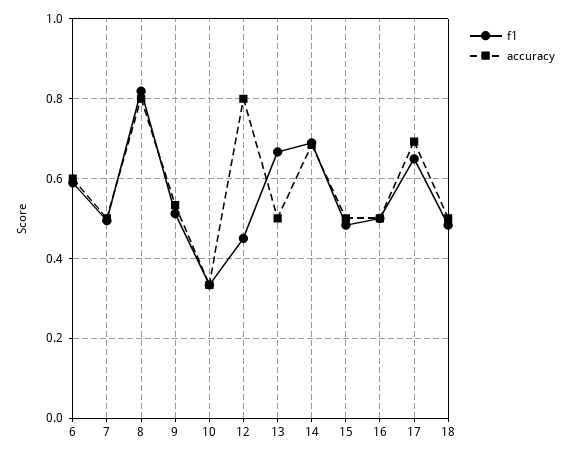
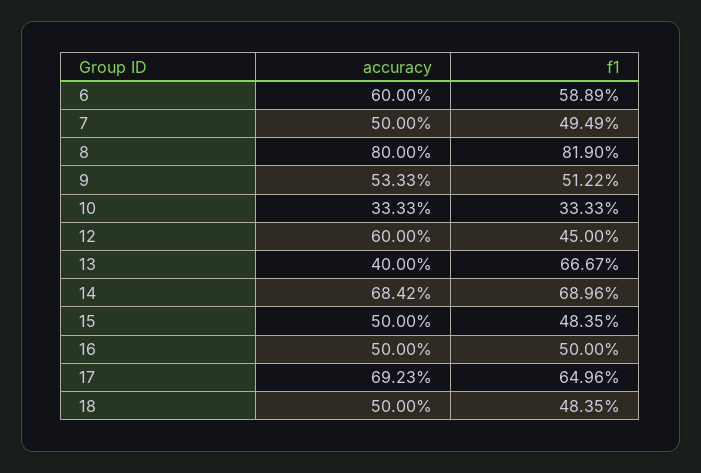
accuracy, 12: 0.8 -> 0.6
accuracy, 13: 0.5 -> 0.4

